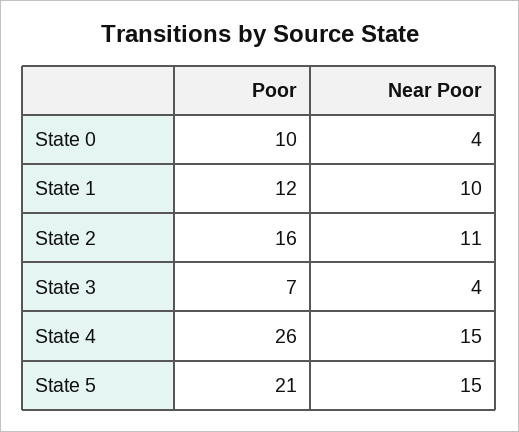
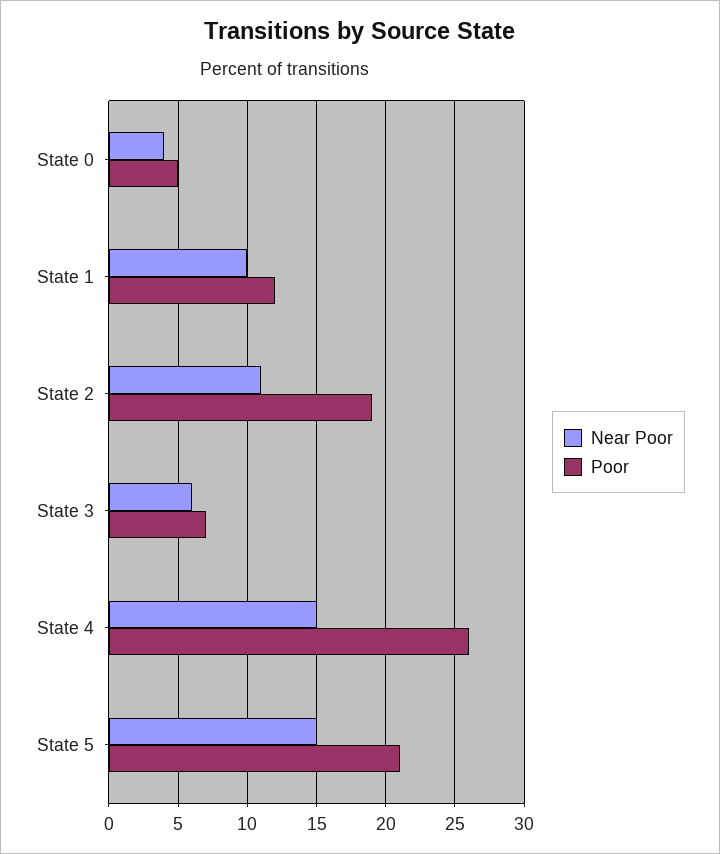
Poor, State 0: 10 -> 5
Poor, State 2: 16 -> 19
Near Poor, State 3: 4 -> 6

